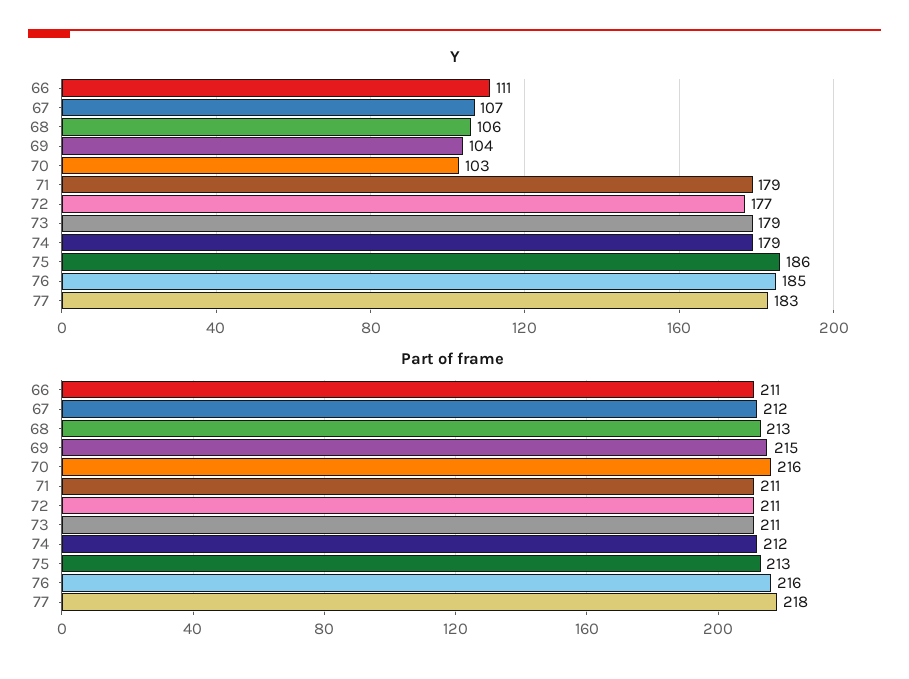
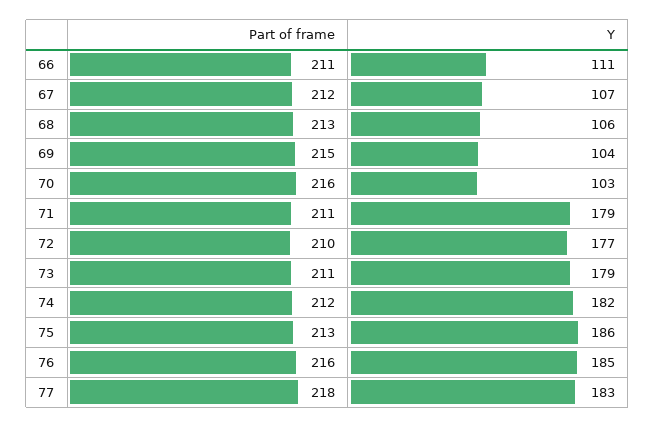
Y, 74: 179 -> 182
Part of frame, 72: 211 -> 210

